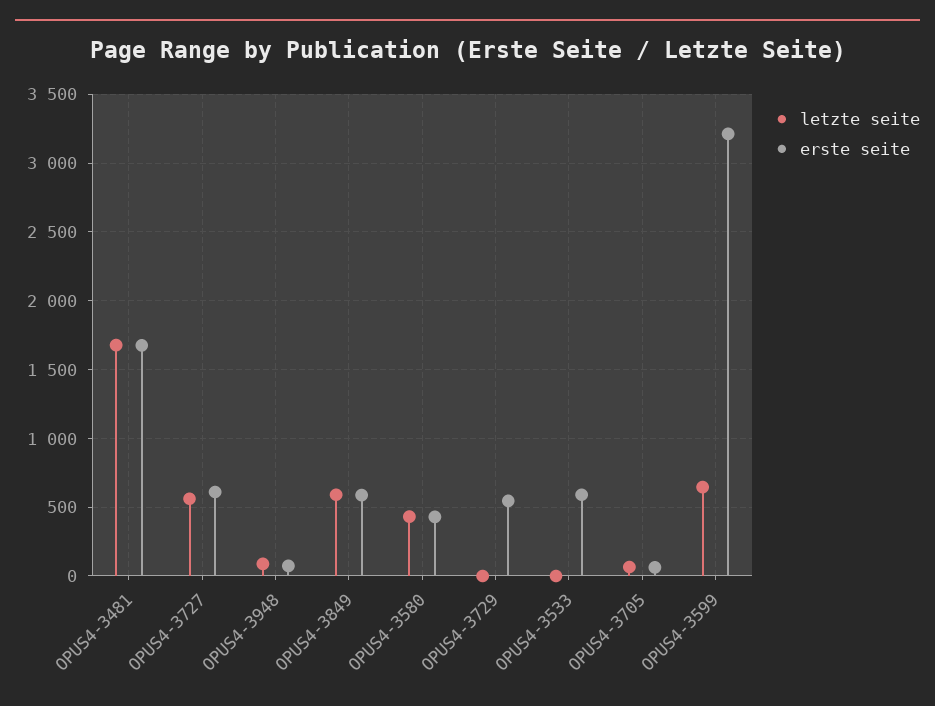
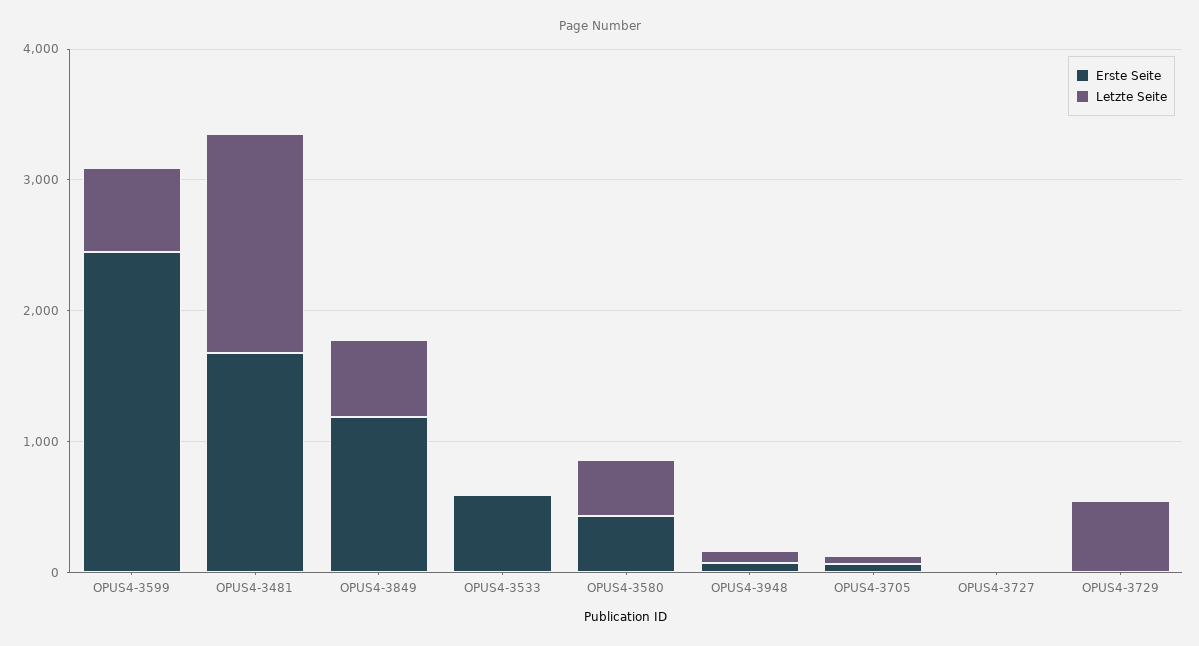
letzte seite, OPUS4-3727: 550 -> 0
erste seite, OPUS4-3727: 600 -> 0
erste seite, OPUS4-3849: 600 -> 1200
letzte seite, OPUS4-3729: 0 -> 600
erste seite, OPUS4-3729: 550 -> 0
erste seite, OPUS4-3599: 3200 -> 2400

